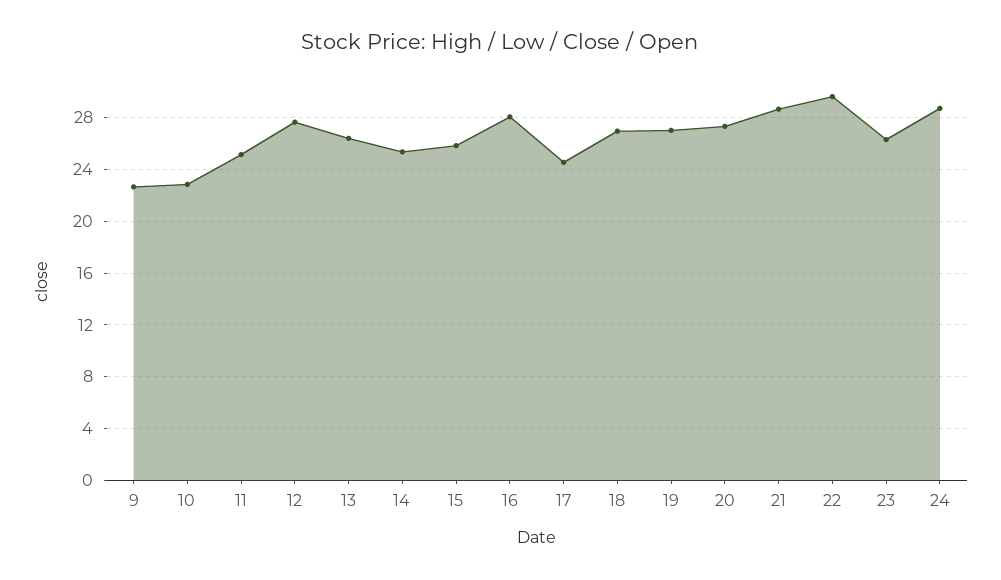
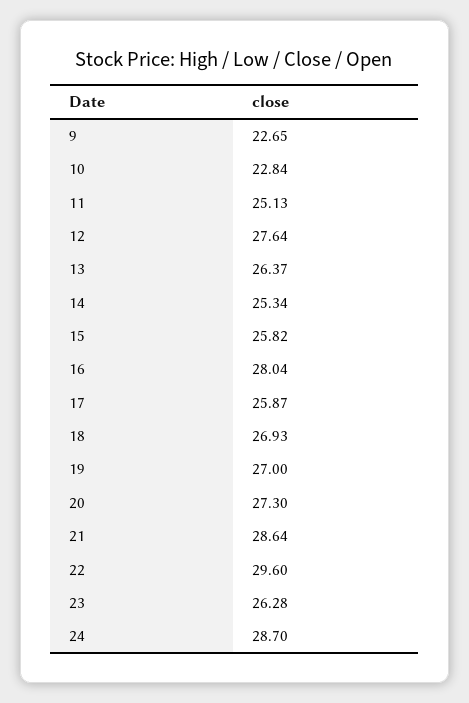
17: 24.5 -> 25.87

